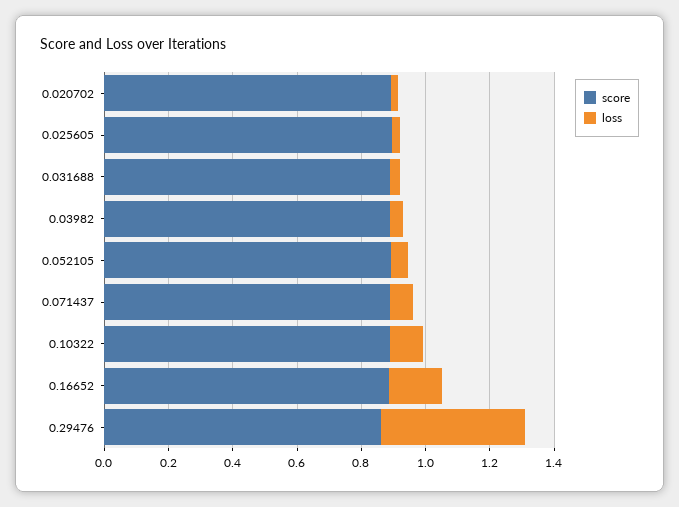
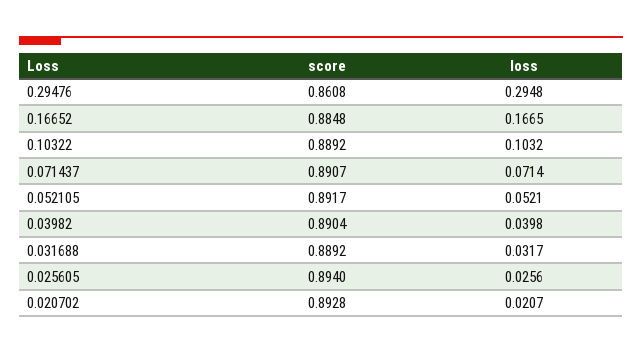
loss, 0.29476: 0.45 -> 0.2948

